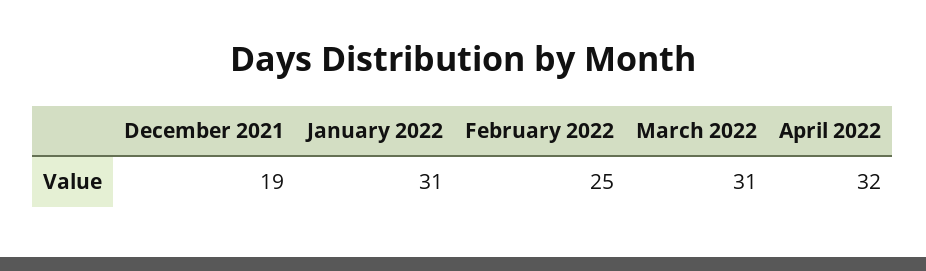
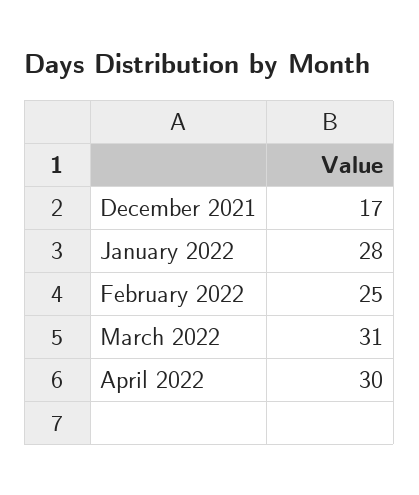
December 2021: 19 -> 17
January 2022: 31 -> 28
April 2022: 32 -> 30

